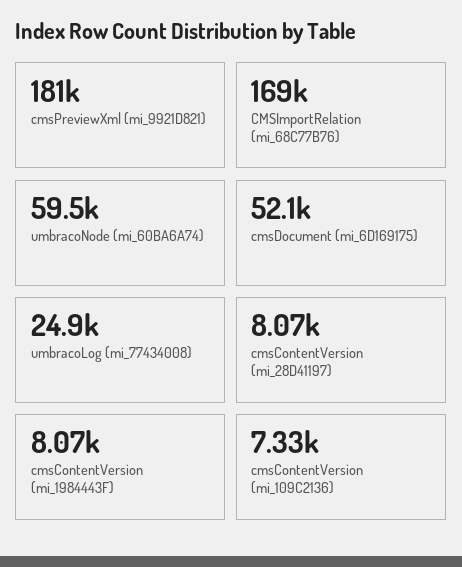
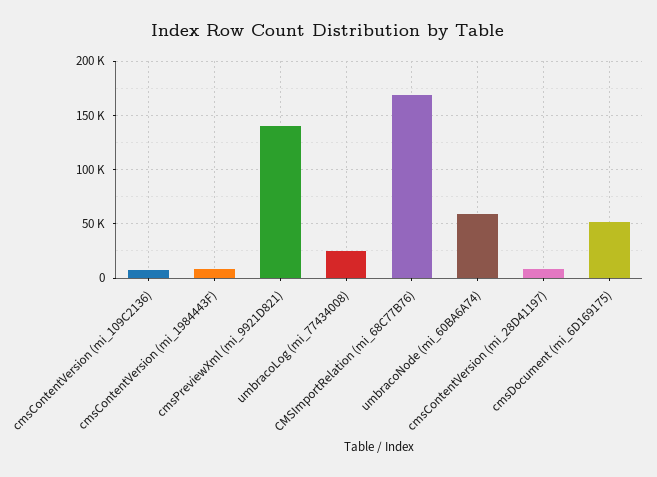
cmsPreviewXml (mi_9921D821): 181000 -> 140000

